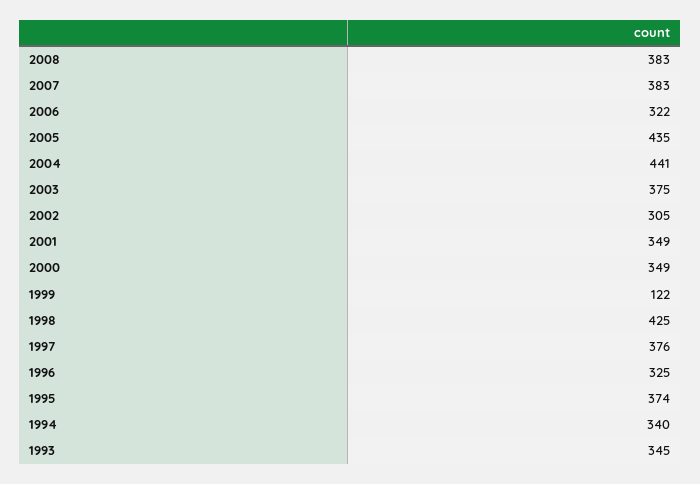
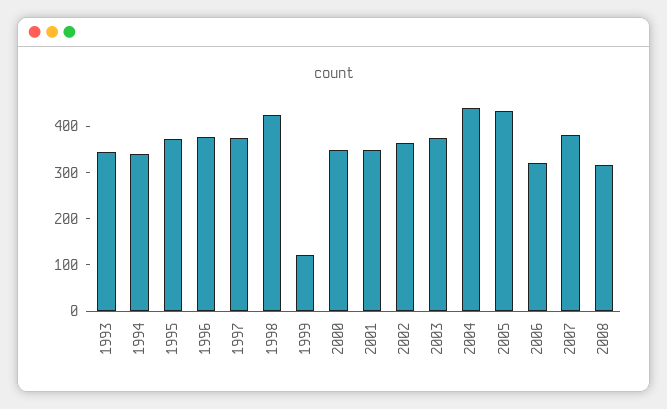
2008: 383 -> 320
2002: 305 -> 360
1996: 325 -> 380

